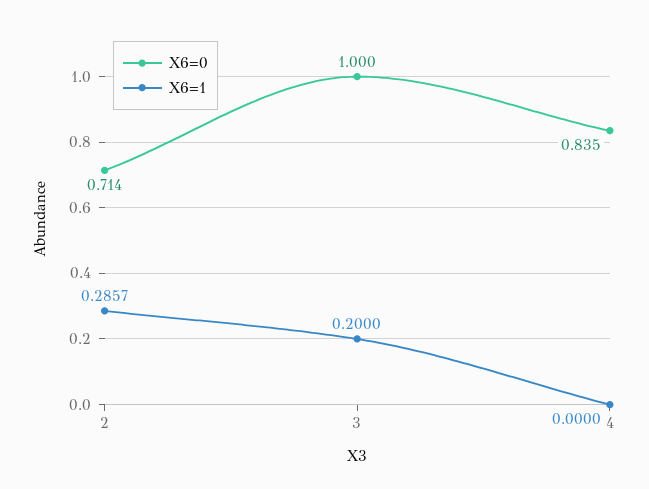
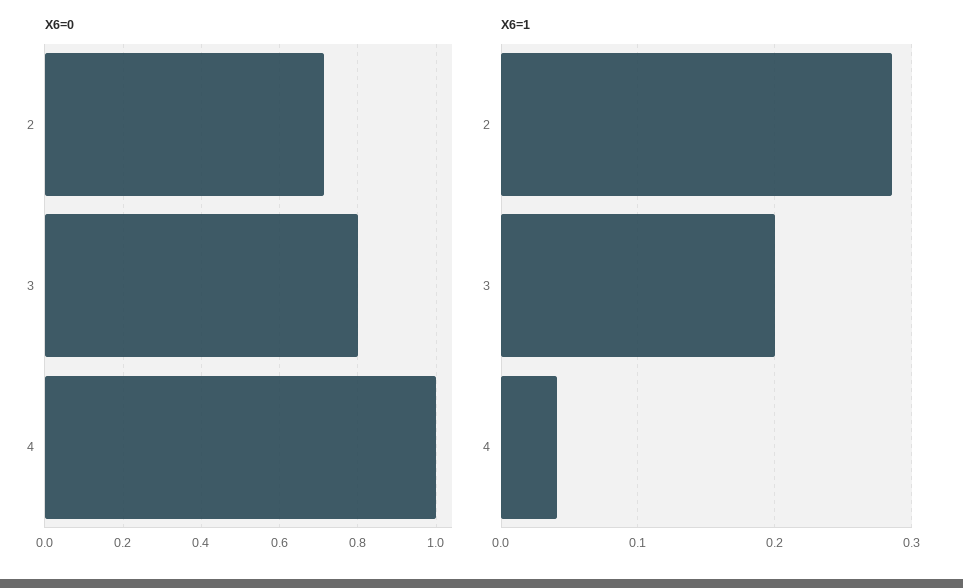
X6=0, 3: 1 -> 0.8
X6=0, 4: 0.835 -> 1
X6=1, 4: 0 -> 0.04

